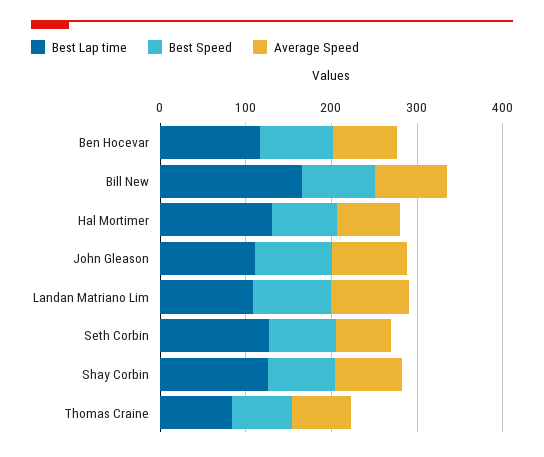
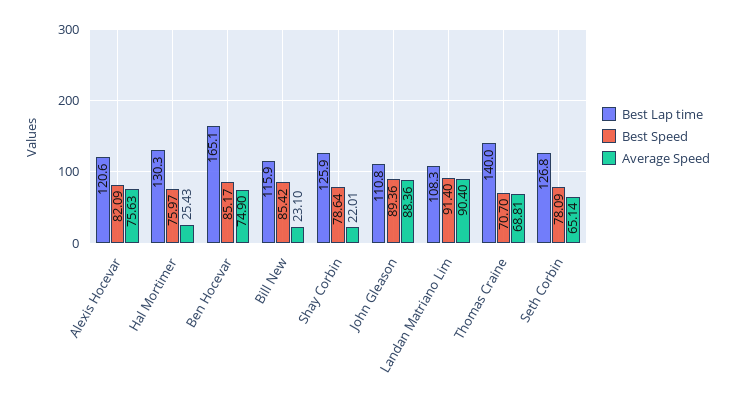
Best Lap time, Ben Hocevar: 120 -> 165.1
Best Lap time, Bill New: 160 -> 115.9
Average Speed, Bill New: 80 -> 23.1
Average Speed, Hal Mortimer: 80 -> 25.43
Average Speed, Shay Corbin: 80 -> 22.01
Best Lap time, Thomas Craine: 80 -> 140
Best Lap time, Alexis Hocevar: none -> 120.6
Best Speed, Alexis Hocevar: none -> 82.09
Average Speed, Alexis Hocevar: none -> 75.63

